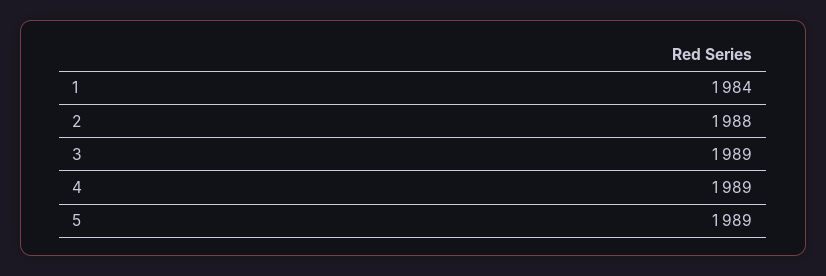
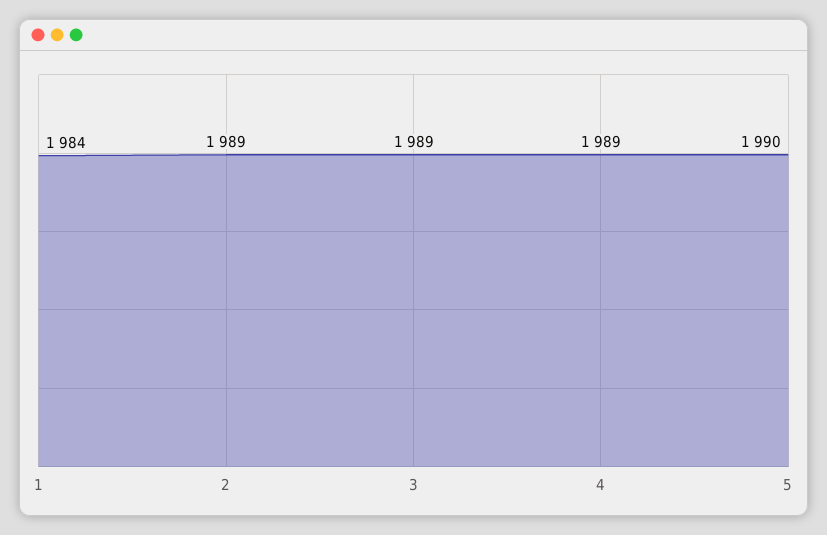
2: 1988 -> 1989
5: 1989 -> 1990

